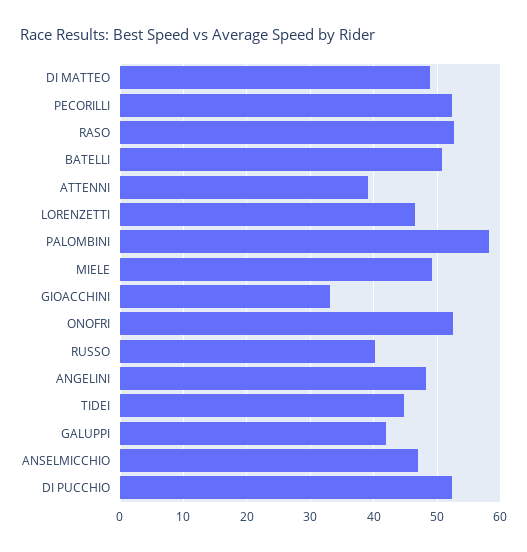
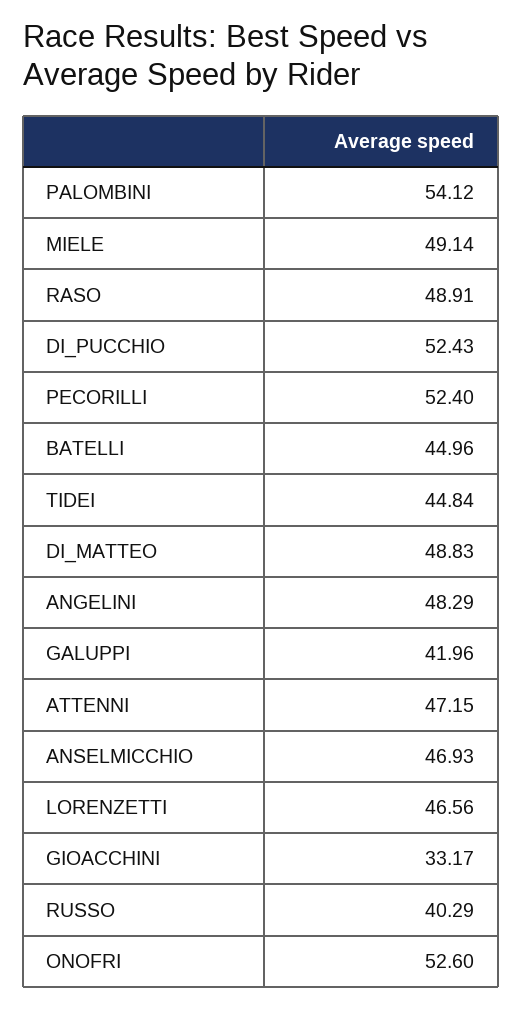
RASO: 53 -> 48.91
BATELLI: 51 -> 44.96
ATTENNI: 39 -> 47.15
PALOMBINI: 58 -> 54.12

